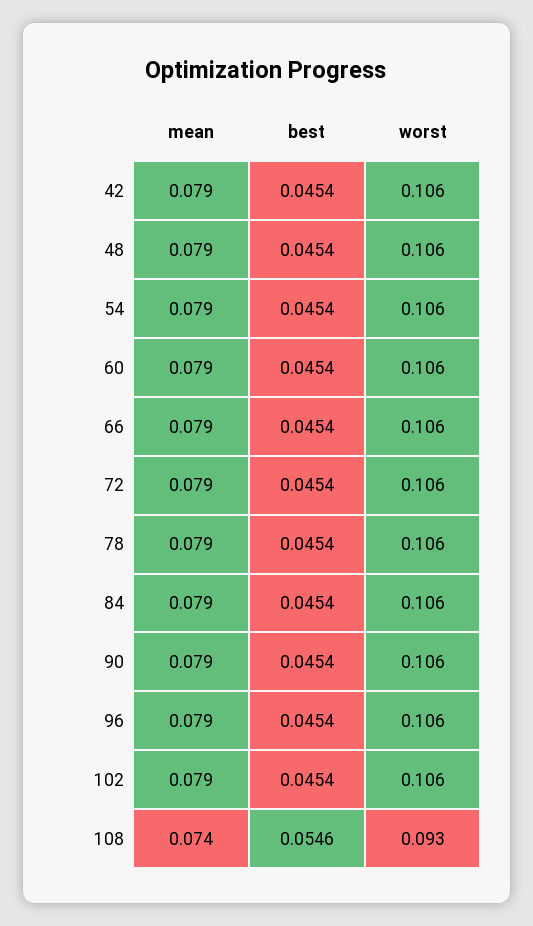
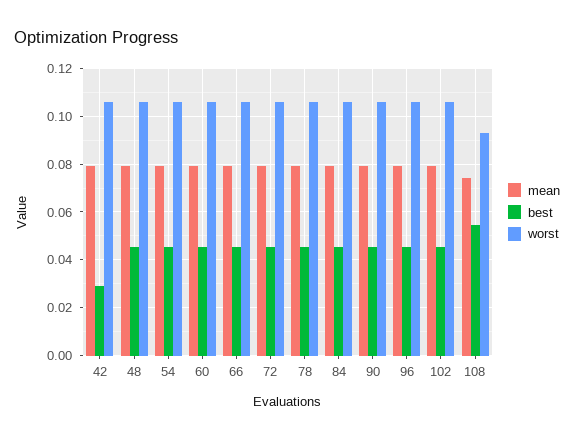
best, 42: 0.0454 -> 0.03

